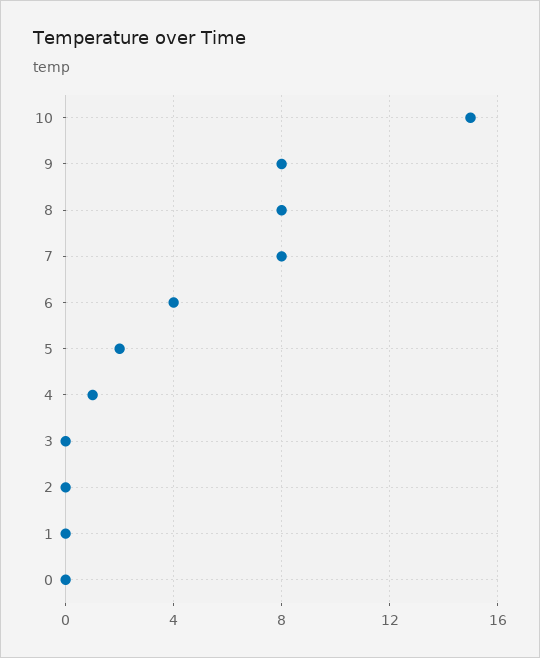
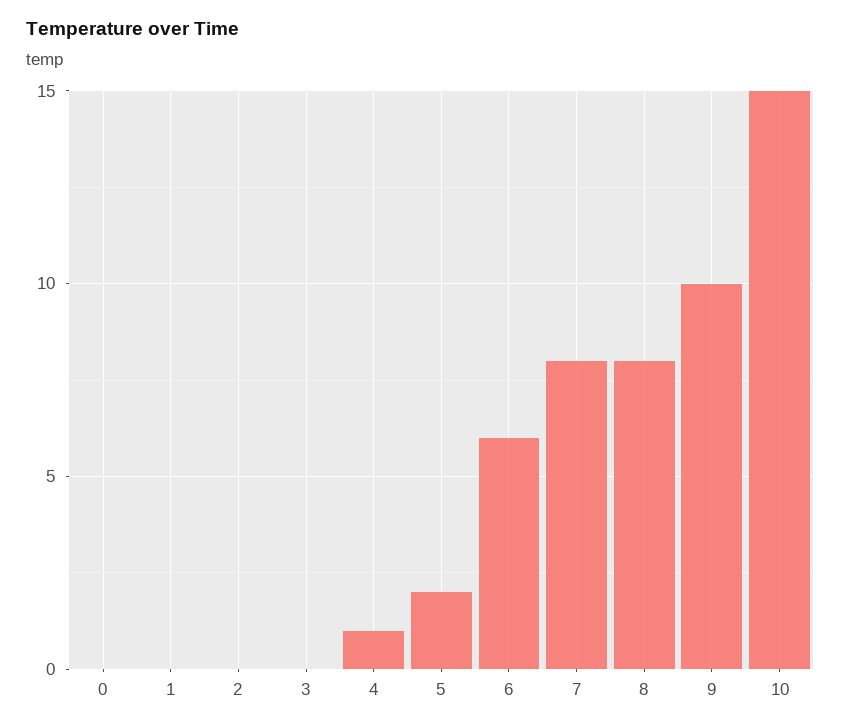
9: 8 -> 10
6: 4 -> 6

